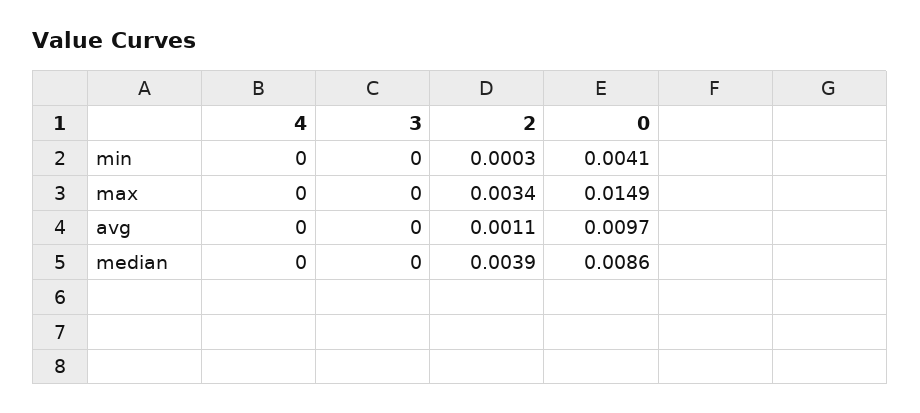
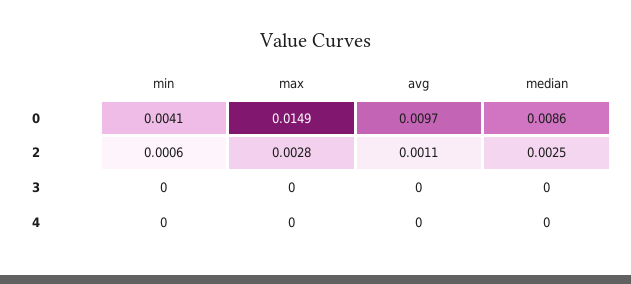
2, min: 0.0003 -> 0.0006
2, max: 0.0034 -> 0.0028
2, median: 0.0039 -> 0.0025

